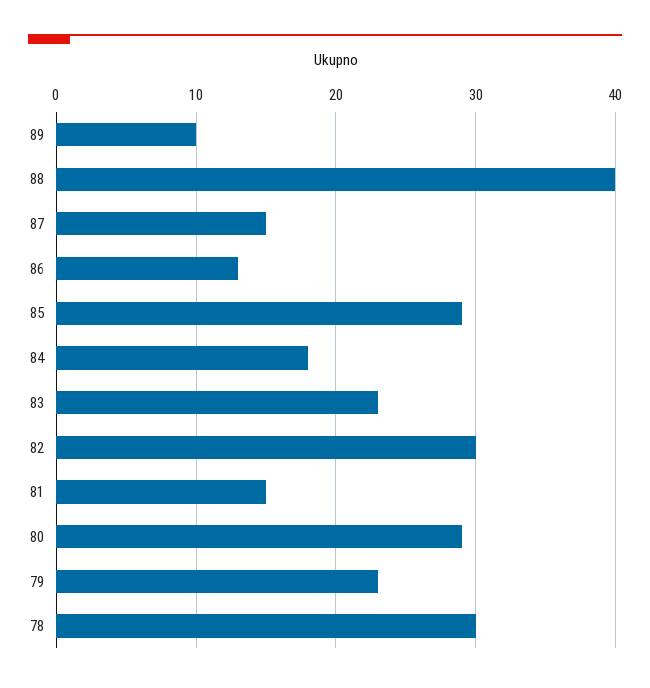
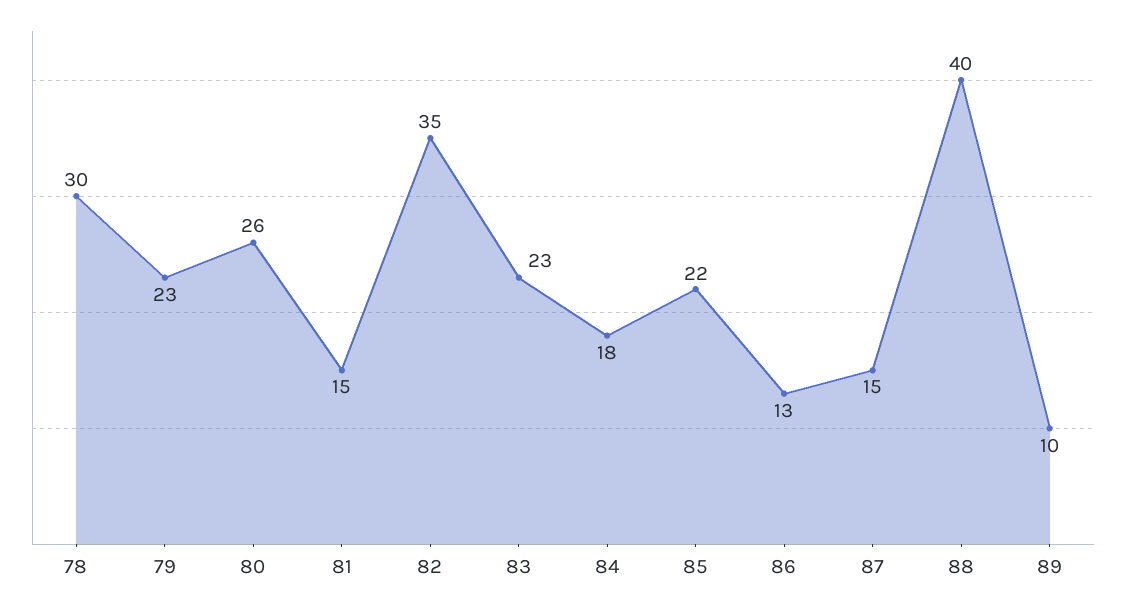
85: 29 -> 22
82: 30 -> 35
80: 29 -> 26

